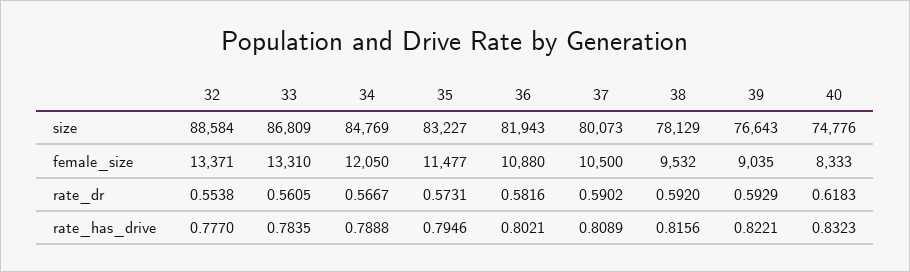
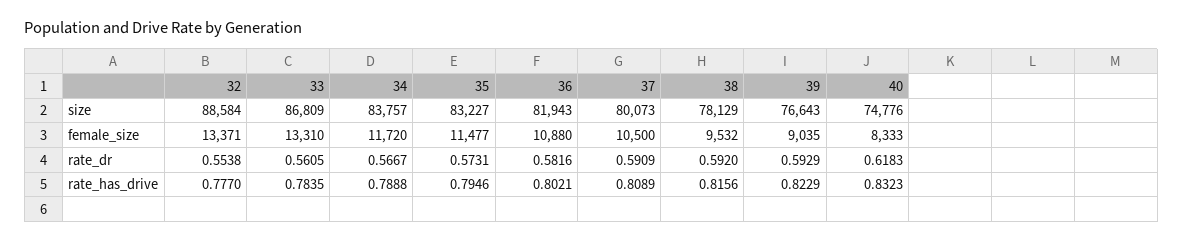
34, size: 84769 -> 83757
34, female_size: 12050 -> 11720
37, rate_dr: 0.5902 -> 0.5909
39, rate_has_drive: 0.8221 -> 0.8229

